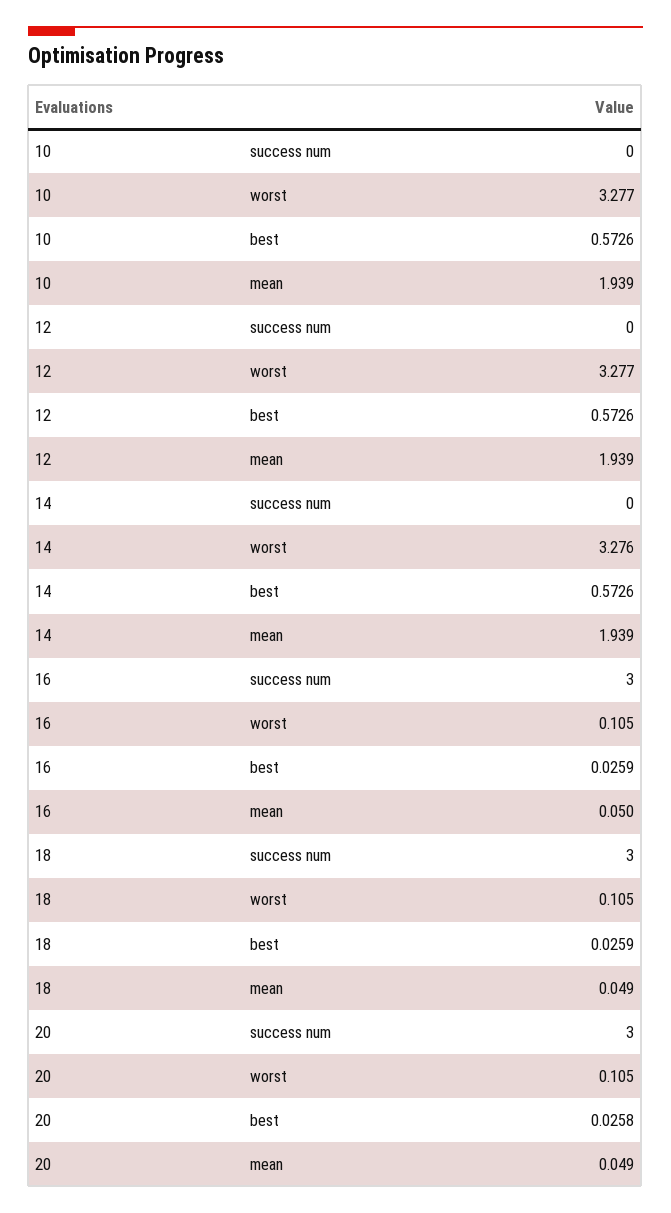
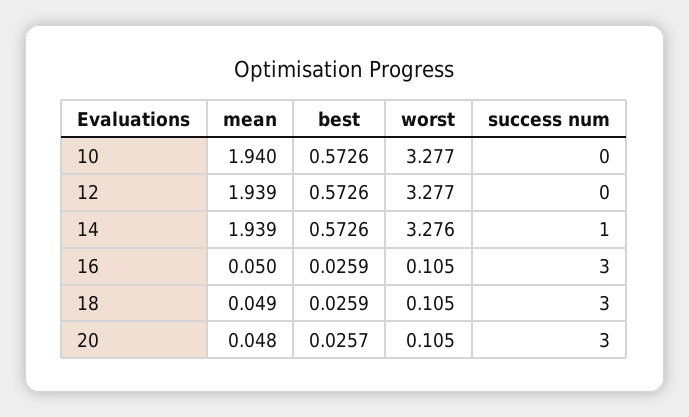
10, mean: 1.939 -> 1.94
14, success num: 0 -> 1
20, best: 0.0258 -> 0.0257
20, mean: 0.049 -> 0.048

